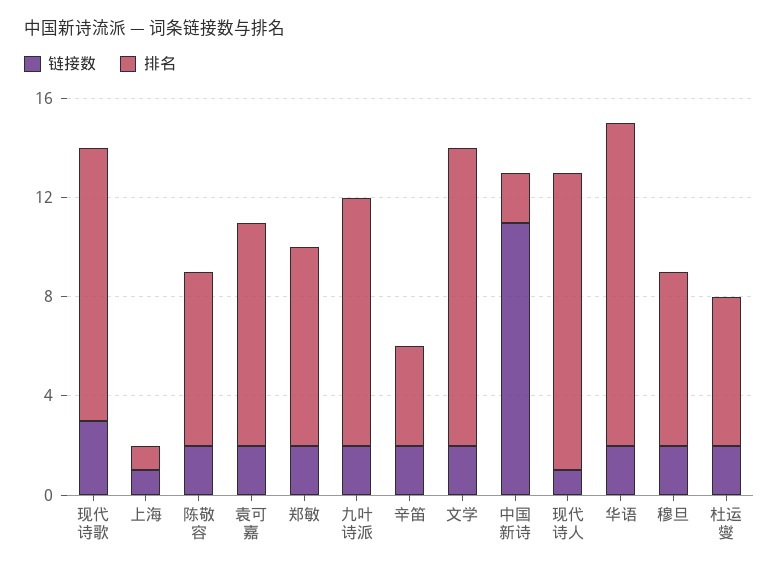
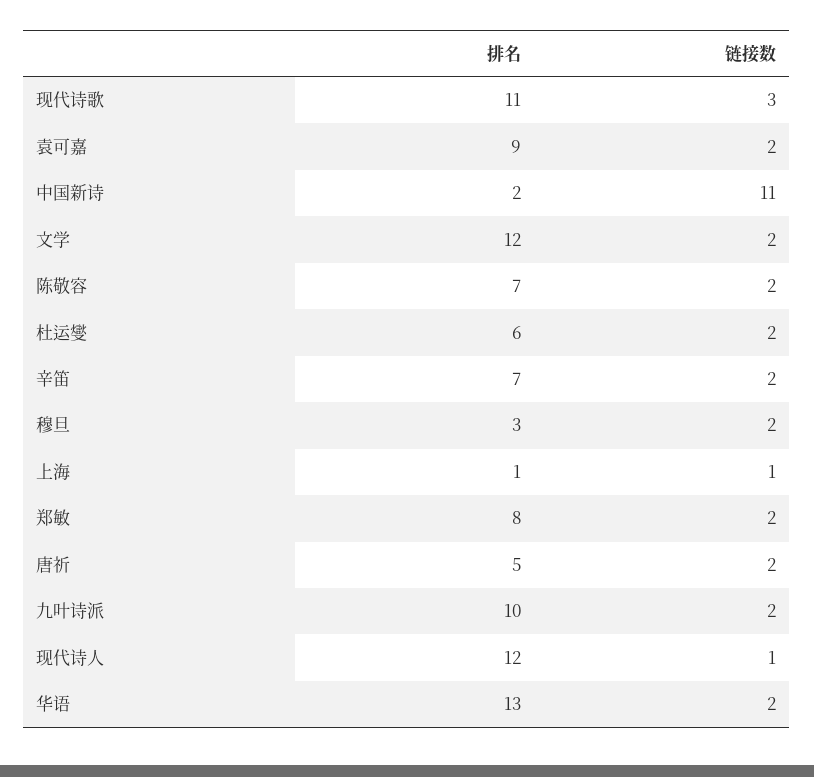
排名, 辛笛: 4 -> 7
排名, 穆旦: 7 -> 3
排名, 唐祈: none -> 5
链接数, 唐祈: none -> 2

